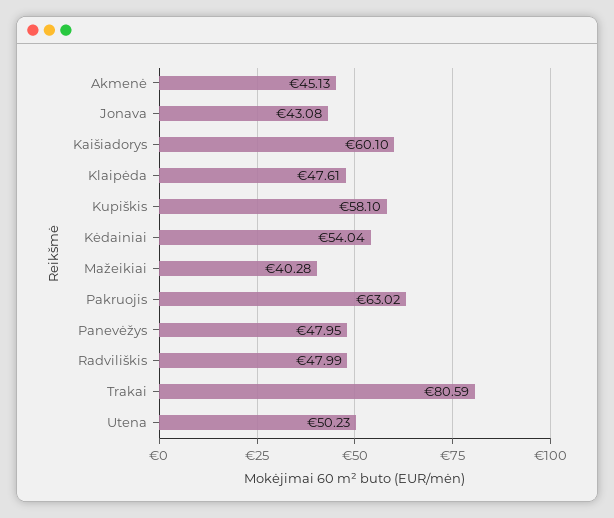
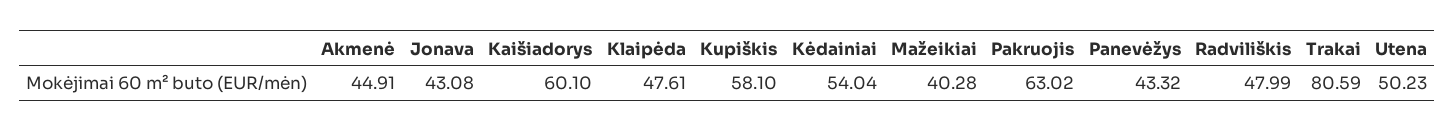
Akmenė: 45.13 -> 44.91
Panevėžys: 47.95 -> 43.32

